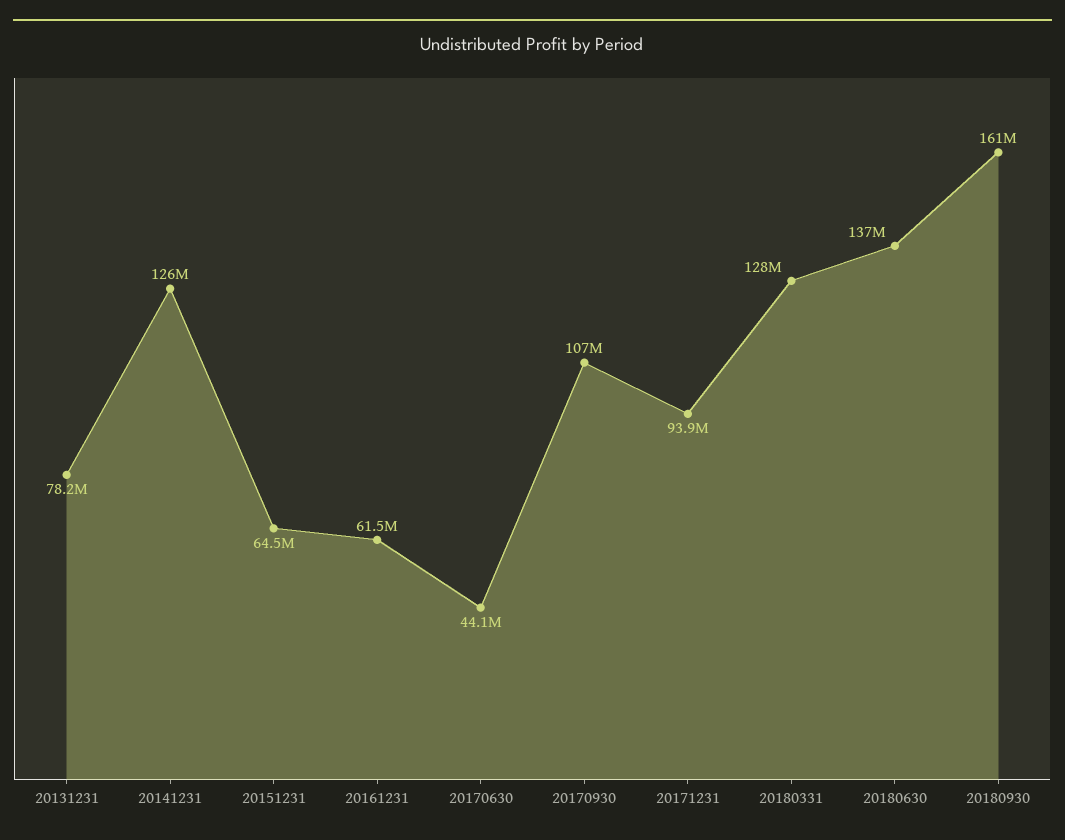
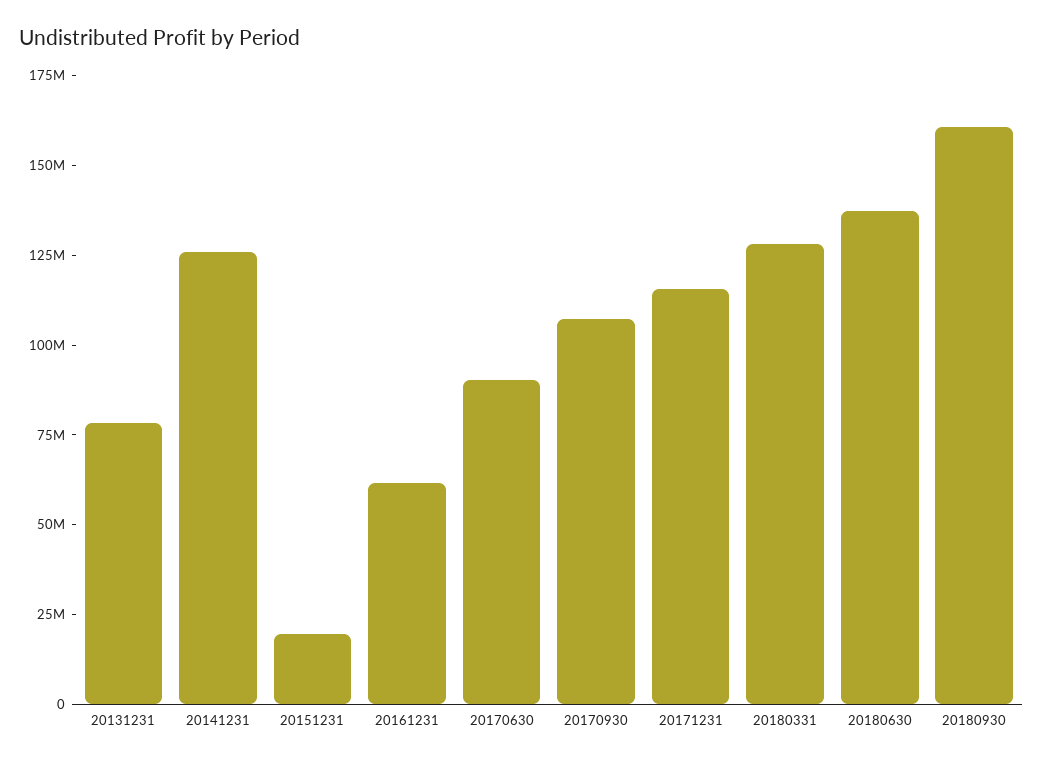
20151231: 64500000 -> 20000000
20170630: 44100000 -> 90000000
20171231: 93900000 -> 115000000

